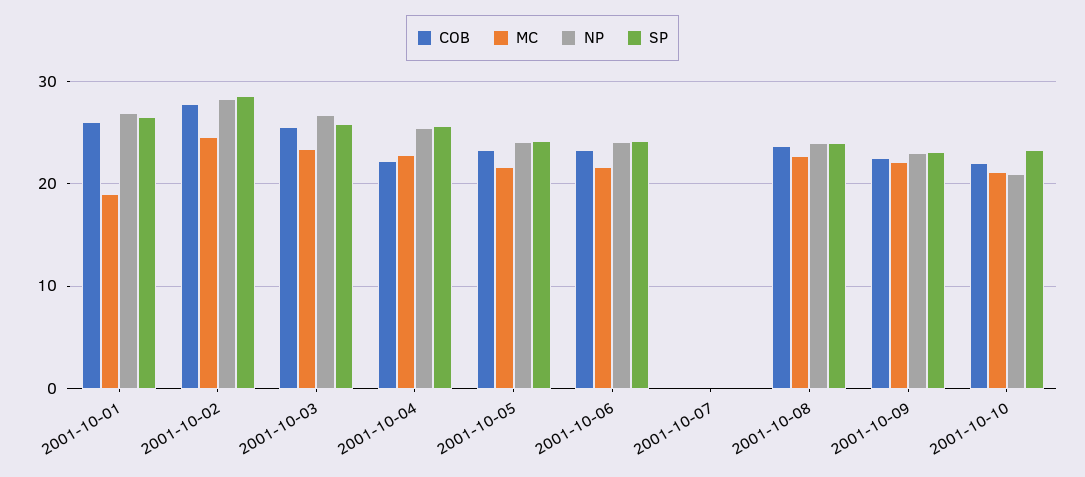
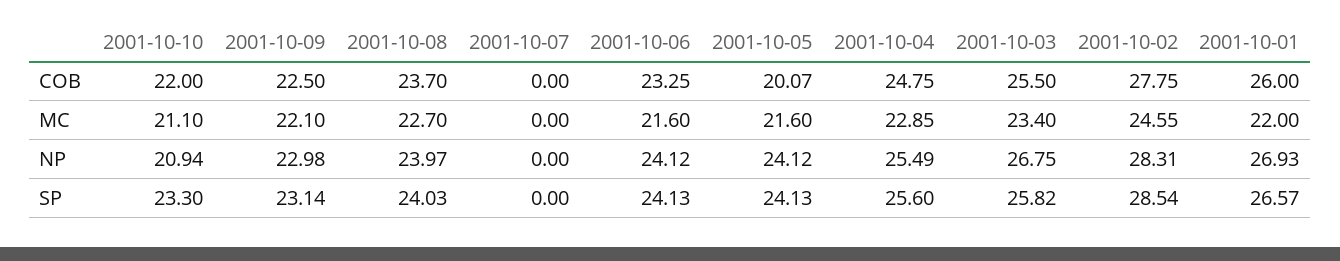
MC, 2001-10-01: 19 -> 22
COB, 2001-10-04: 22 -> 24.75
COB, 2001-10-05: 23 -> 20.07

